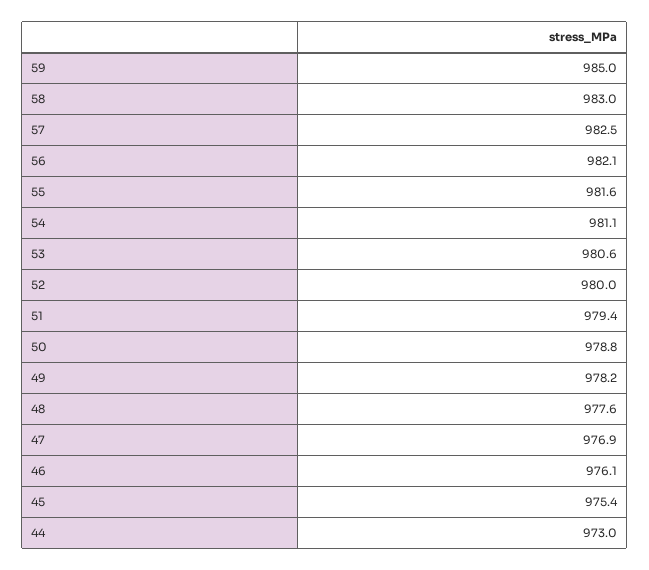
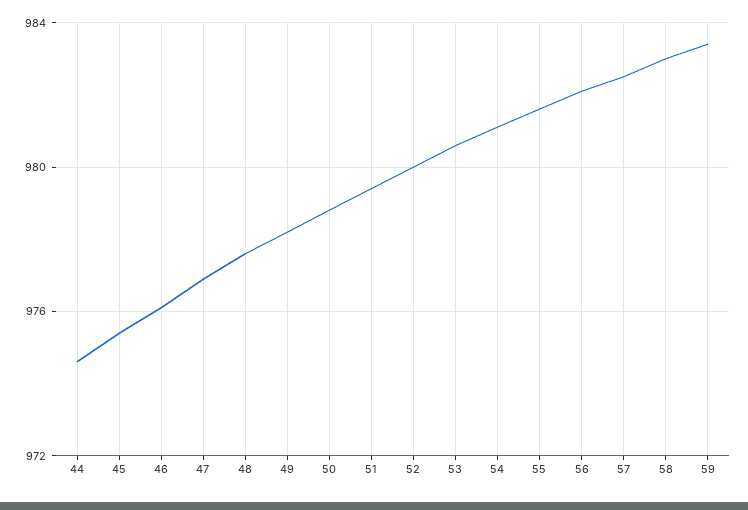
59: 985 -> 983.5
44: 973 -> 974.5

